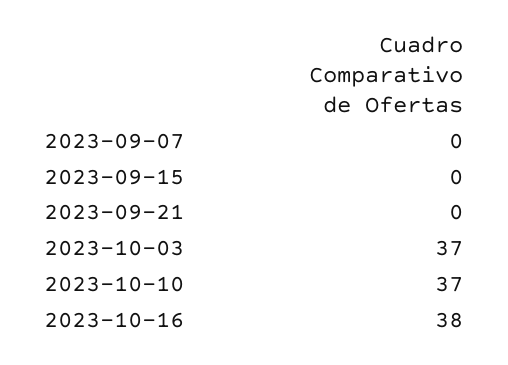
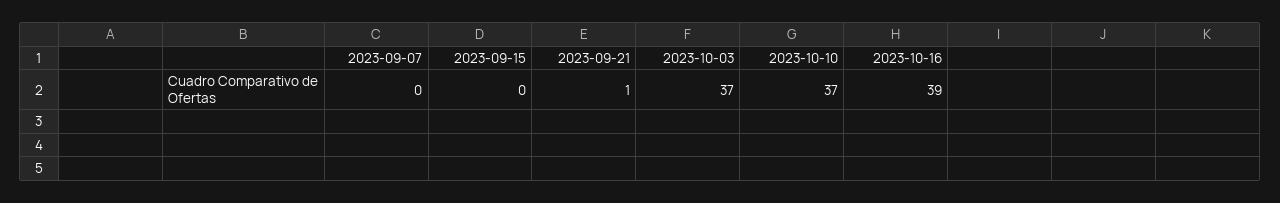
2023-09-21: 0 -> 1
2023-10-16: 38 -> 39

